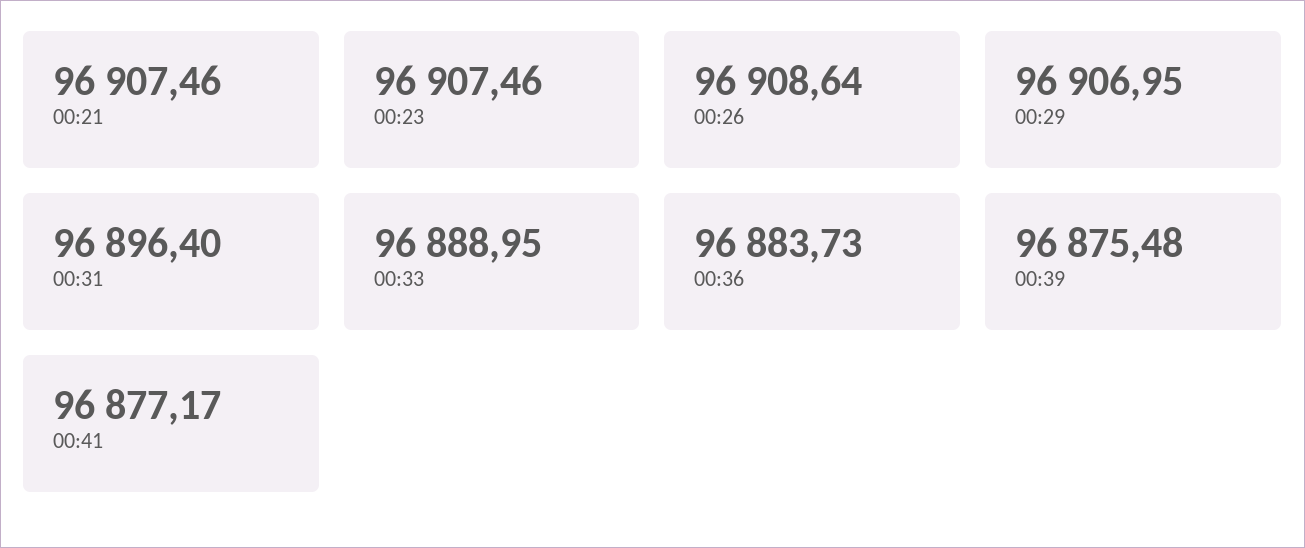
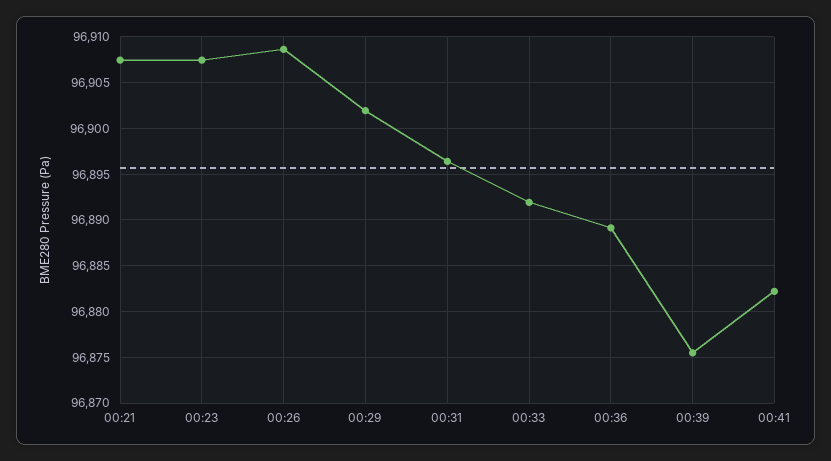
00:29: 96906.95 -> 96902
00:33: 96888.95 -> 96892
00:36: 96883.73 -> 96889
00:41: 96877.17 -> 96882

